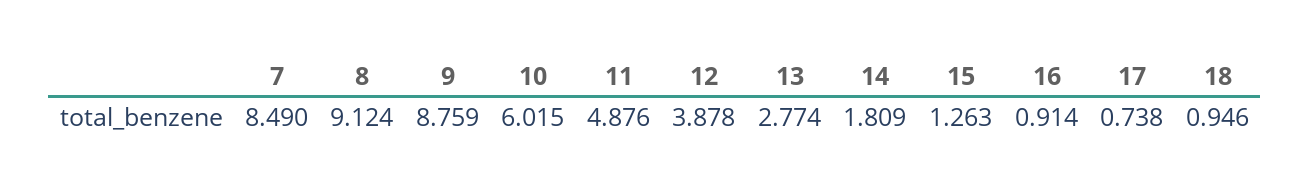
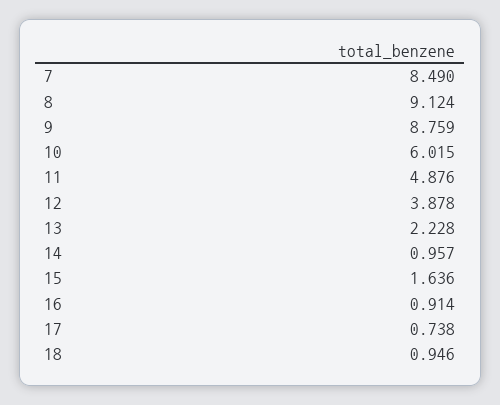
13: 2.774 -> 2.228
14: 1.809 -> 0.957
15: 1.263 -> 1.636

